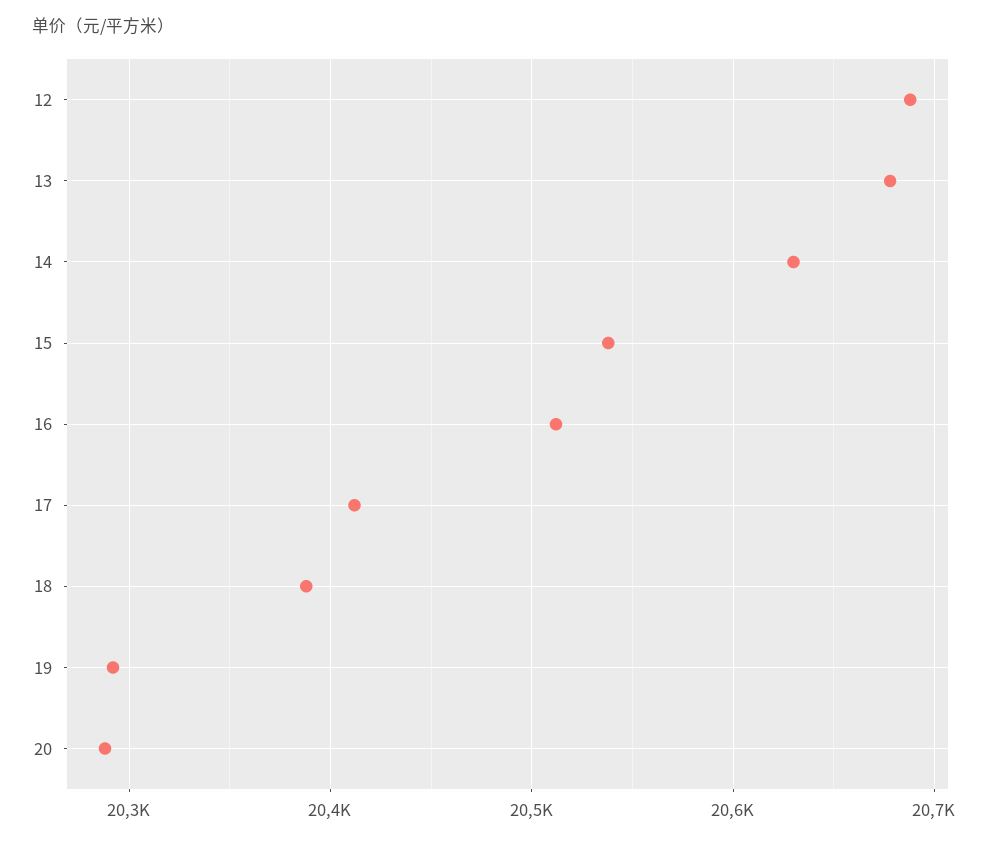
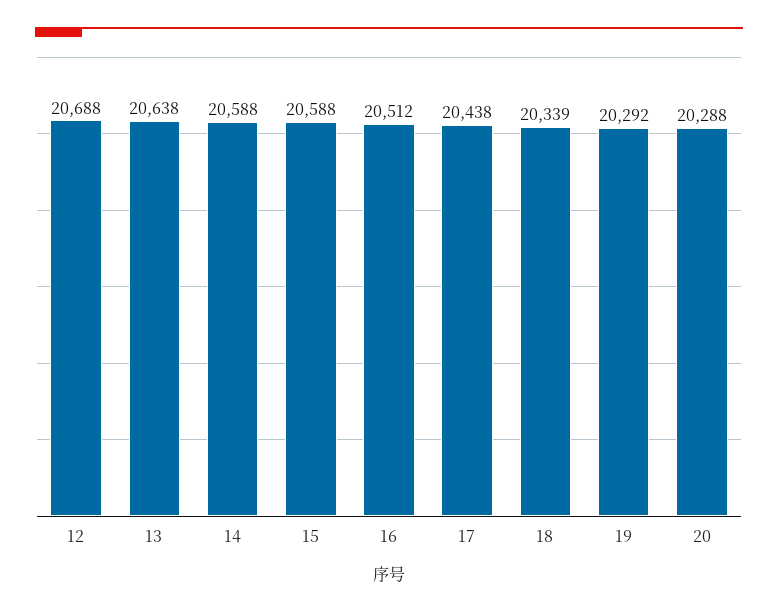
13: 20680 -> 20638
14: 20630 -> 20588
15: 20540 -> 20588
17: 20410 -> 20438
18: 20390 -> 20339

